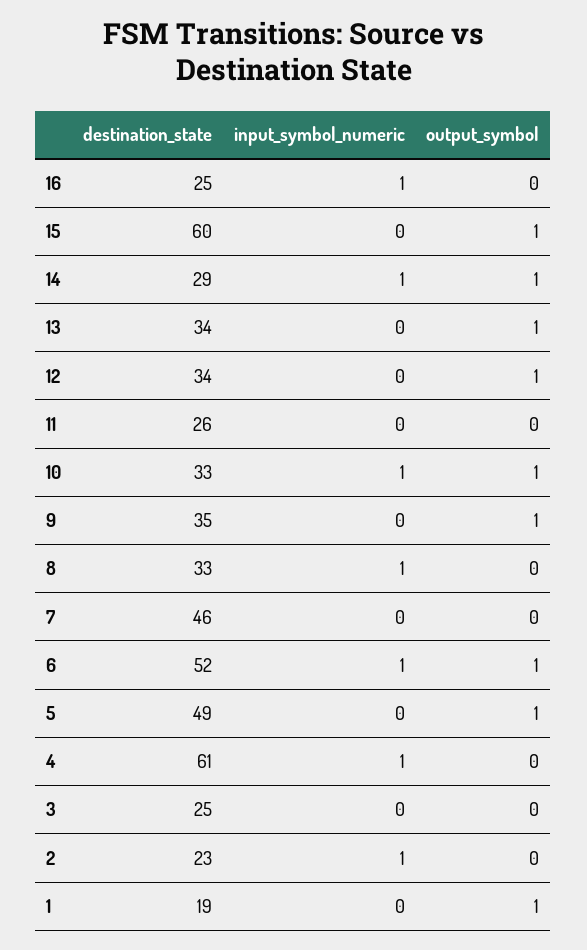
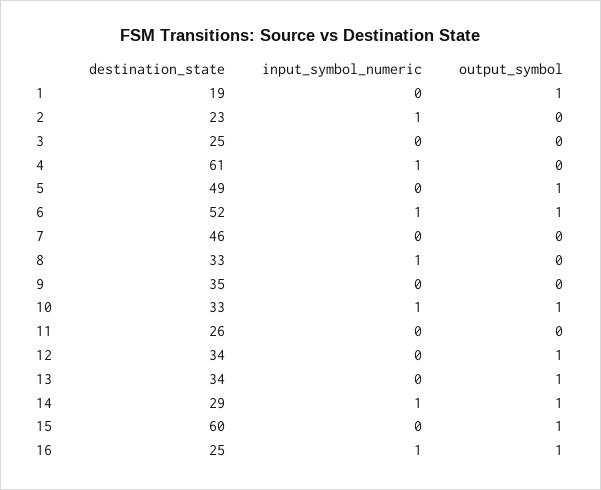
output_symbol, 16: 0 -> 1
output_symbol, 9: 1 -> 0

